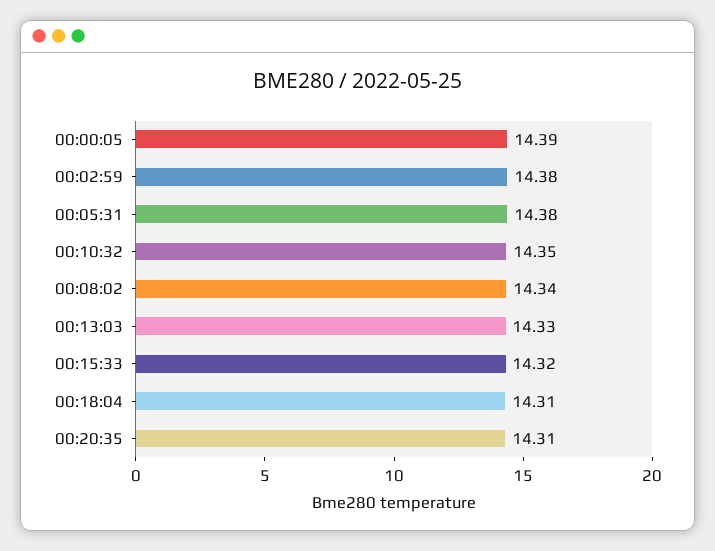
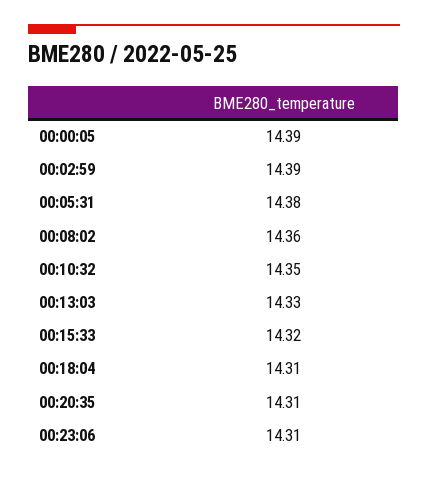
00:02:59: 14.38 -> 14.39
00:08:02: 14.34 -> 14.36
00:23:06: none -> 14.31

